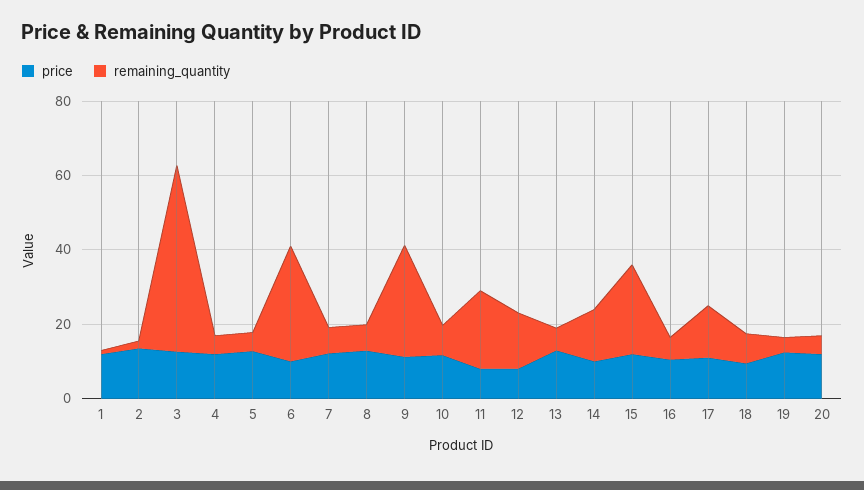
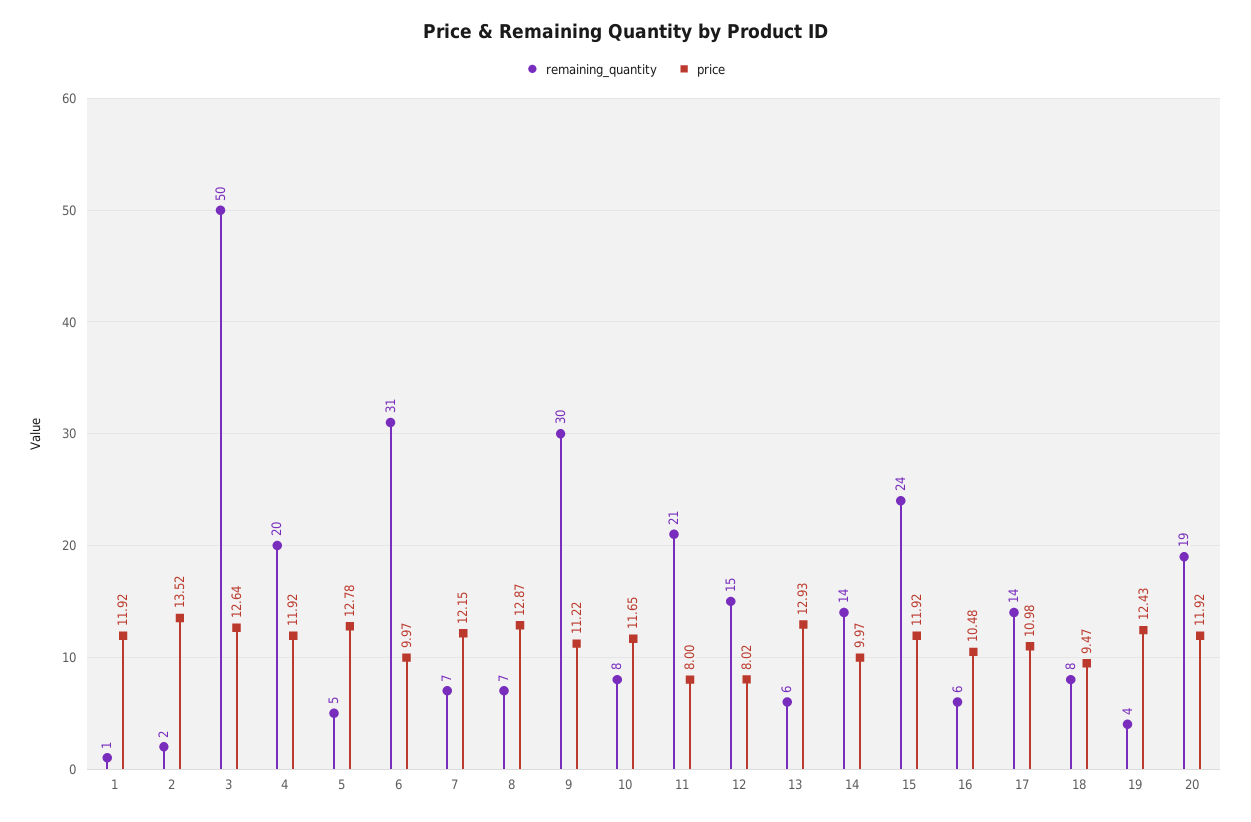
remaining_quantity, 4: 5 -> 20
remaining_quantity, 20: 5 -> 19

